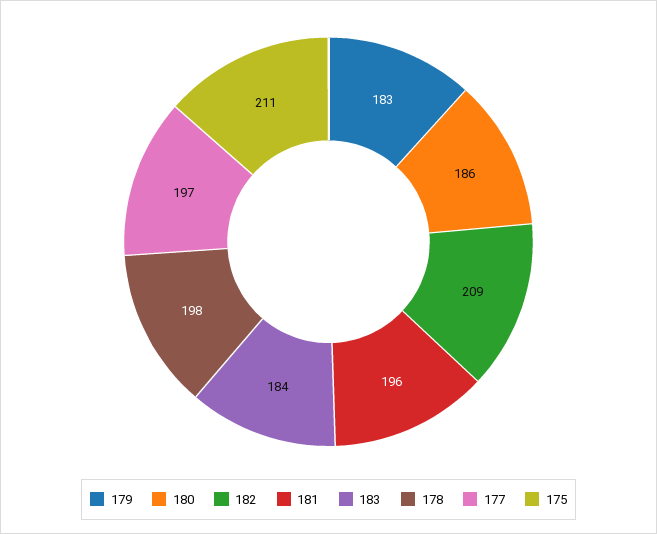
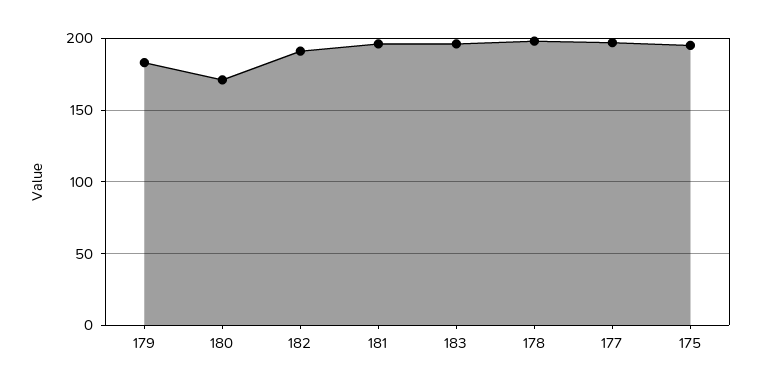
180: 186 -> 170
182: 209 -> 190
183: 184 -> 195
175: 211 -> 195

